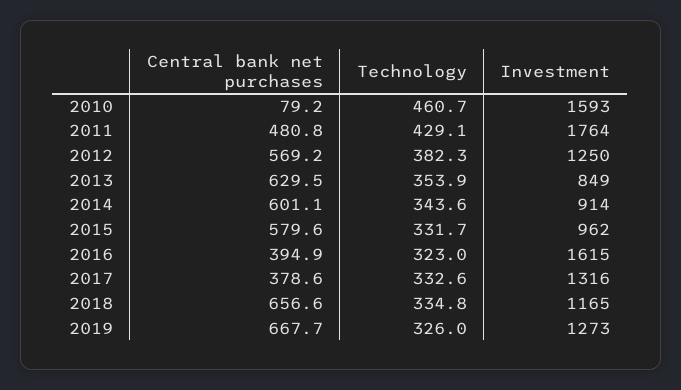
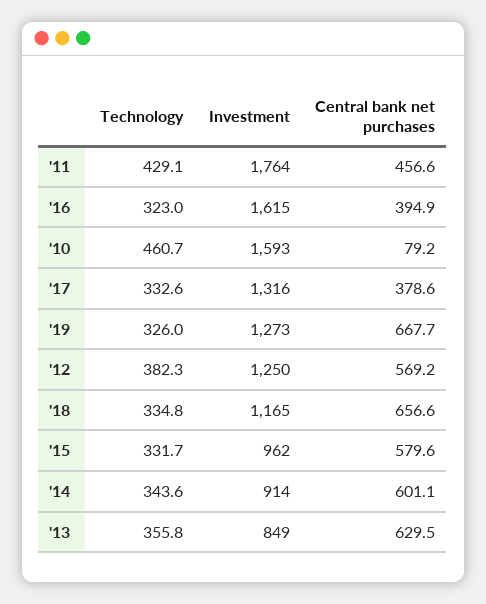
Central bank net purchases, 2011: 480.8 -> 456.6
Technology, 2013: 353.9 -> 355.8

